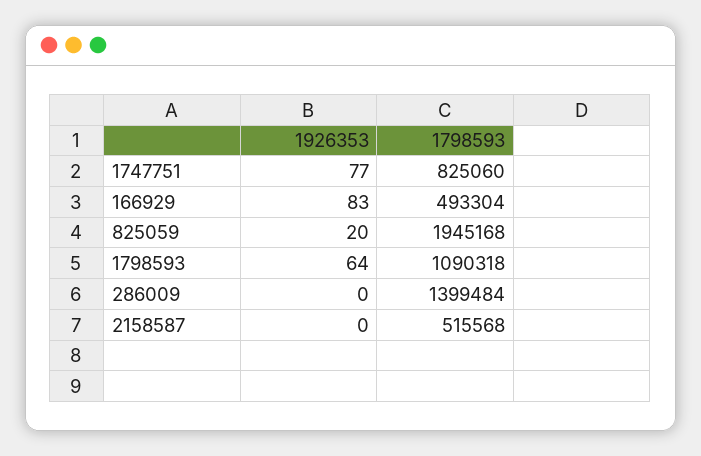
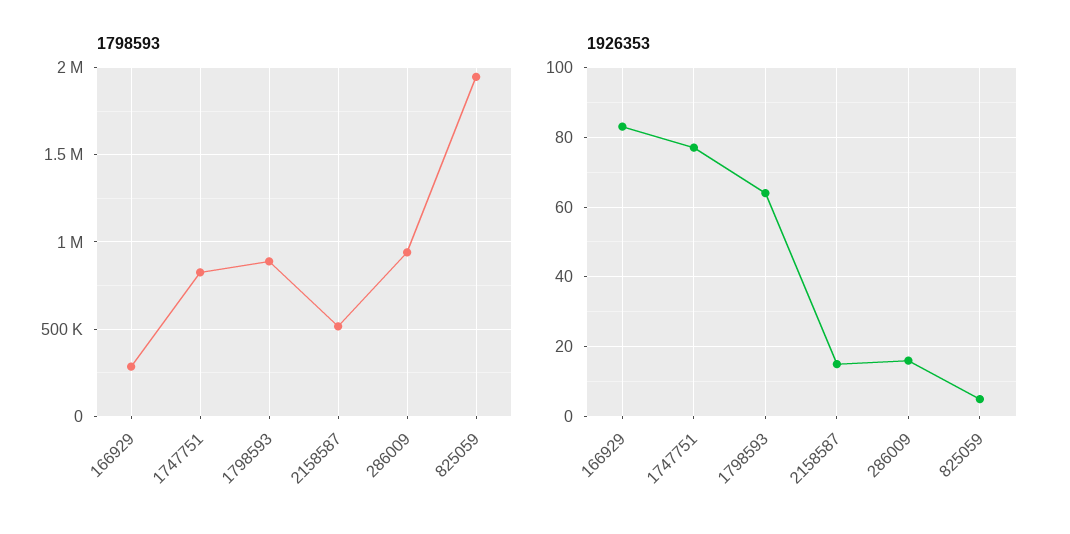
1798593, 166929: 493304 -> 300000
1926353, 825059: 20 -> 5
1798593, 1798593: 1090318 -> 900000
1926353, 286009: 0 -> 15
1798593, 286009: 1399484 -> 950000
1926353, 2158587: 0 -> 15

